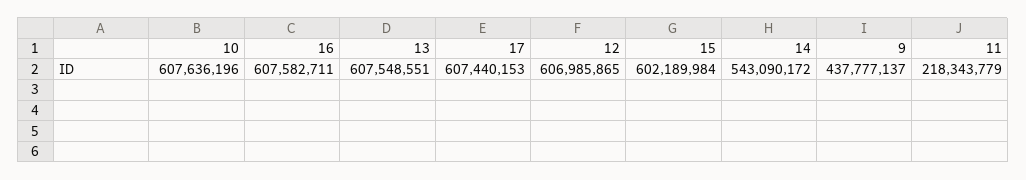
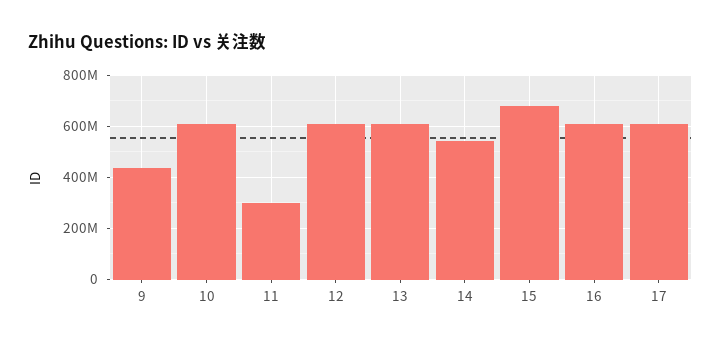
15: 602189984 -> 675000000
11: 218343779 -> 300000000

